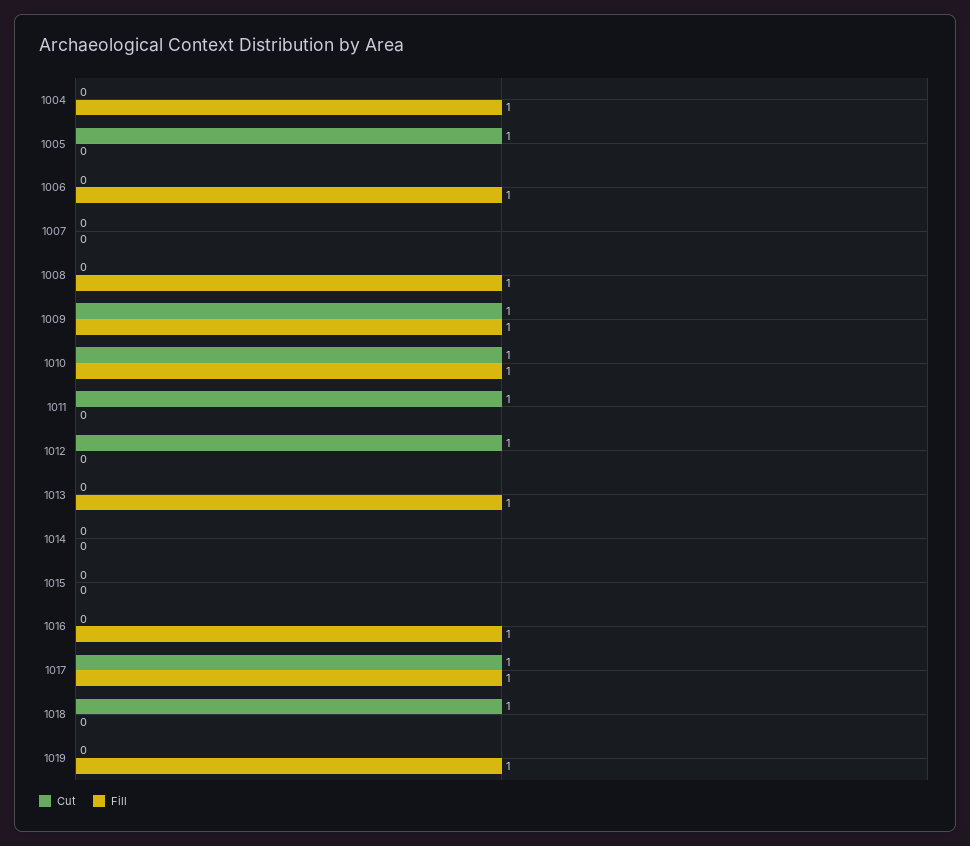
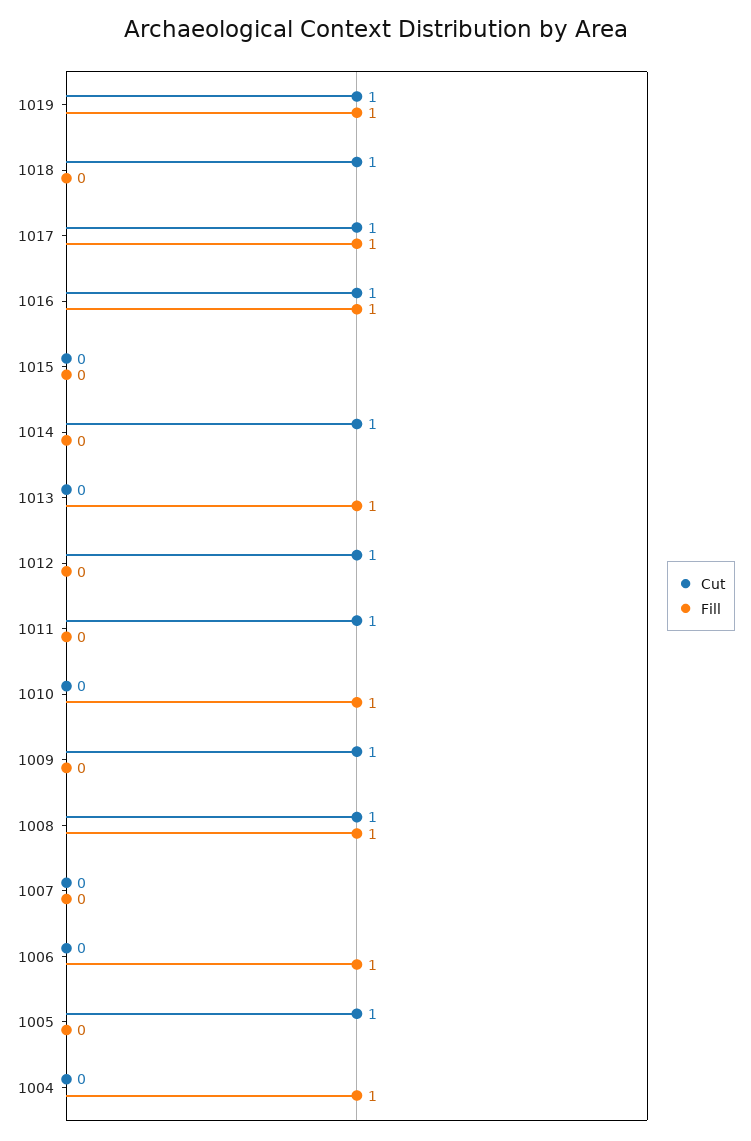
Cut, 1008: 0 -> 1
Fill, 1009: 1 -> 0
Cut, 1010: 1 -> 0
Cut, 1014: 0 -> 1
Cut, 1016: 0 -> 1
Cut, 1019: 0 -> 1

